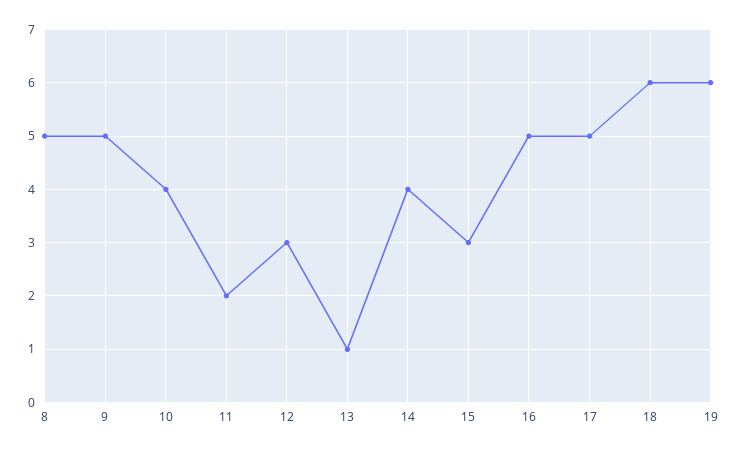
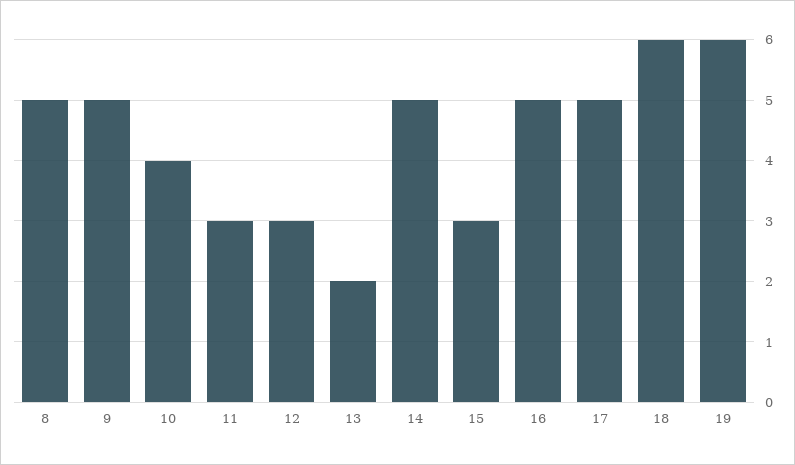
11: 2 -> 3
13: 1 -> 2
14: 4 -> 5

